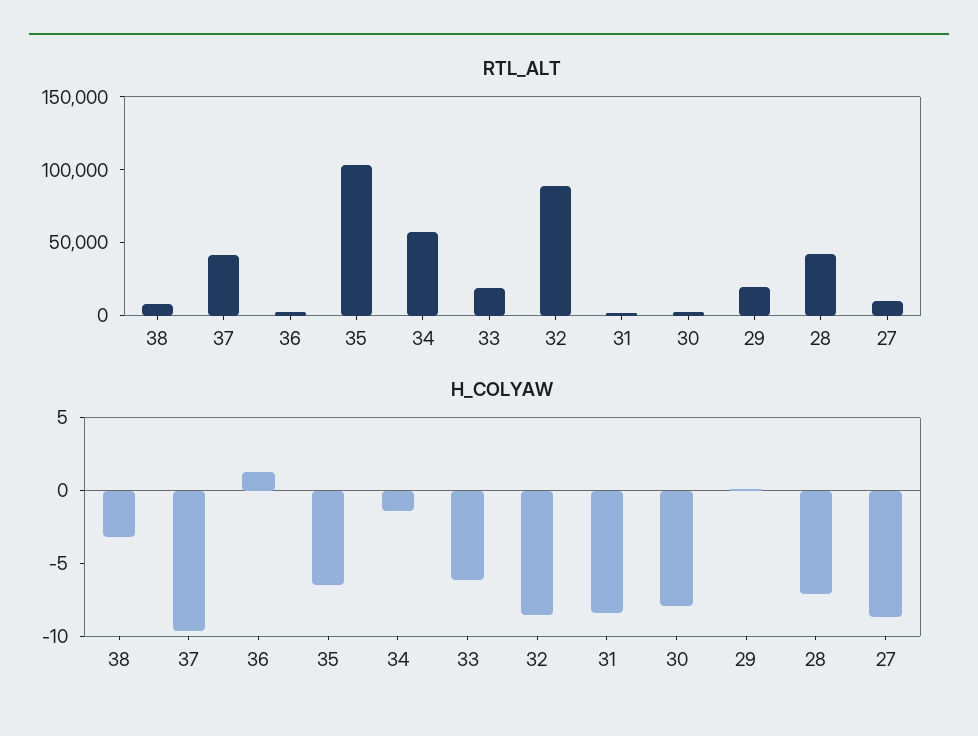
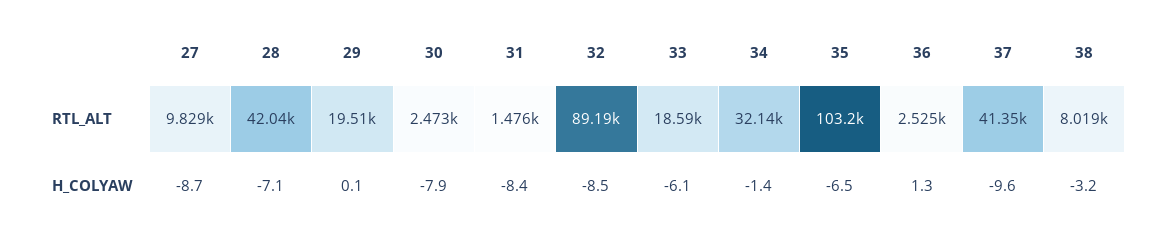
RTL_ALT, 34: 60000 -> 32140

